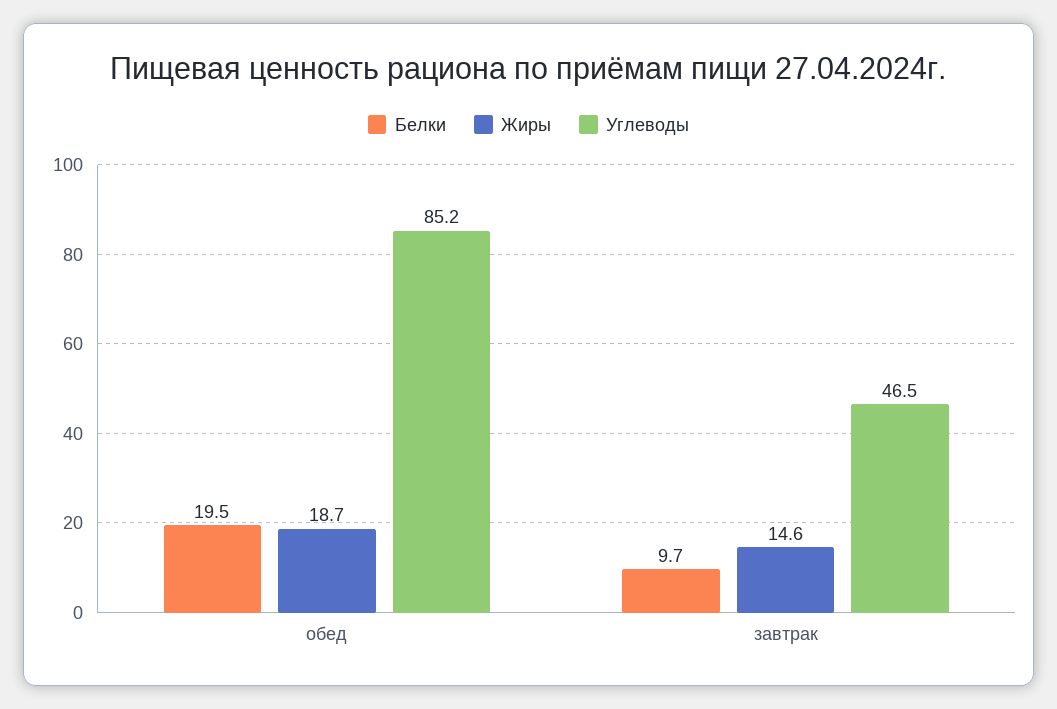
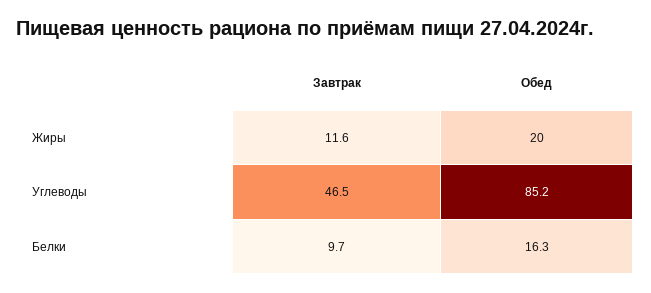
Белки, обед: 19.5 -> 16.3
Жиры, обед: 18.7 -> 20
Жиры, завтрак: 14.6 -> 11.6

